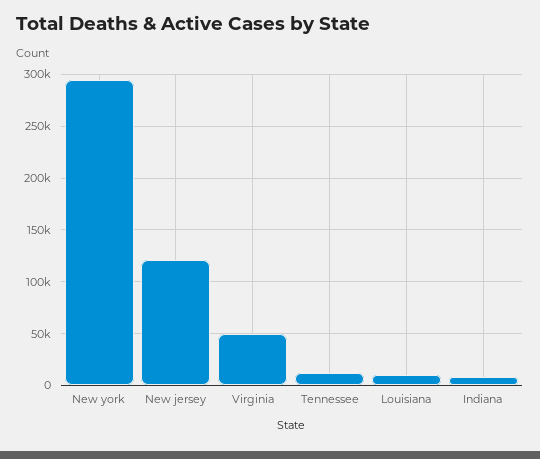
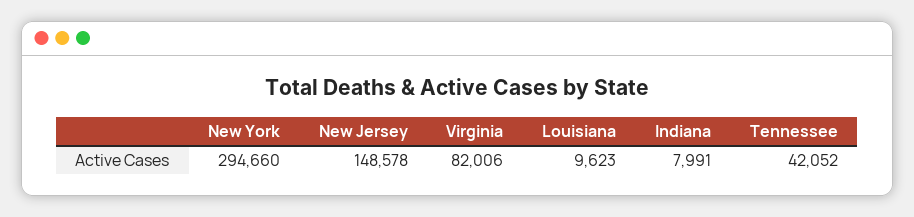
New jersey: 120000 -> 148578
Virginia: 50000 -> 82006
Tennessee: 10000 -> 42052

